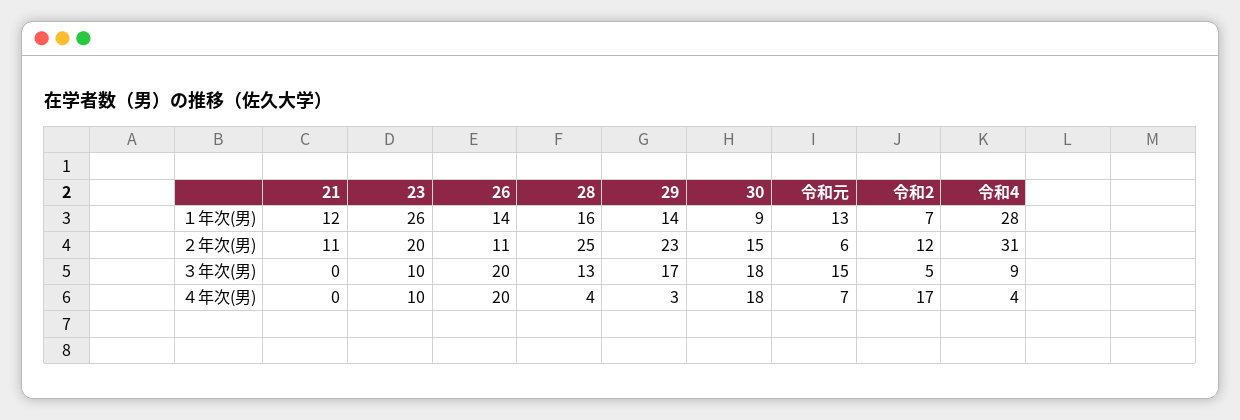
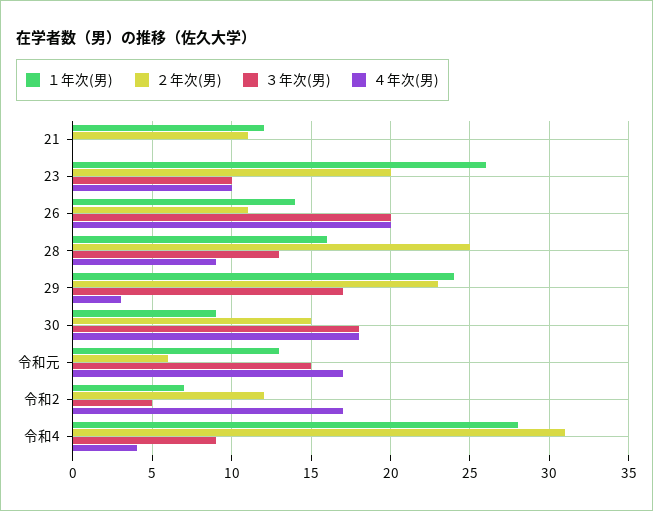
１年次(男), 29: 14 -> 24
４年次(男), 28: 4 -> 9
４年次(男), 令和元: 7 -> 17

